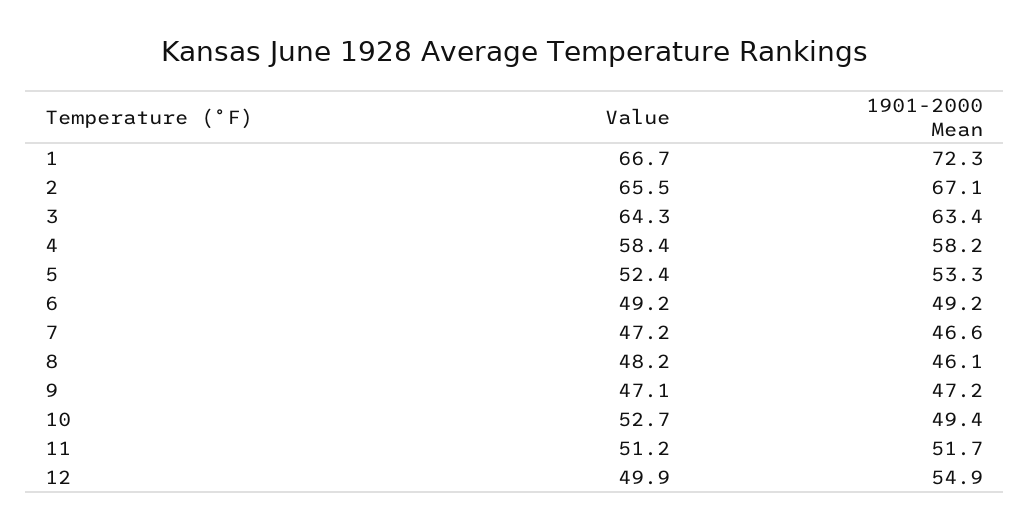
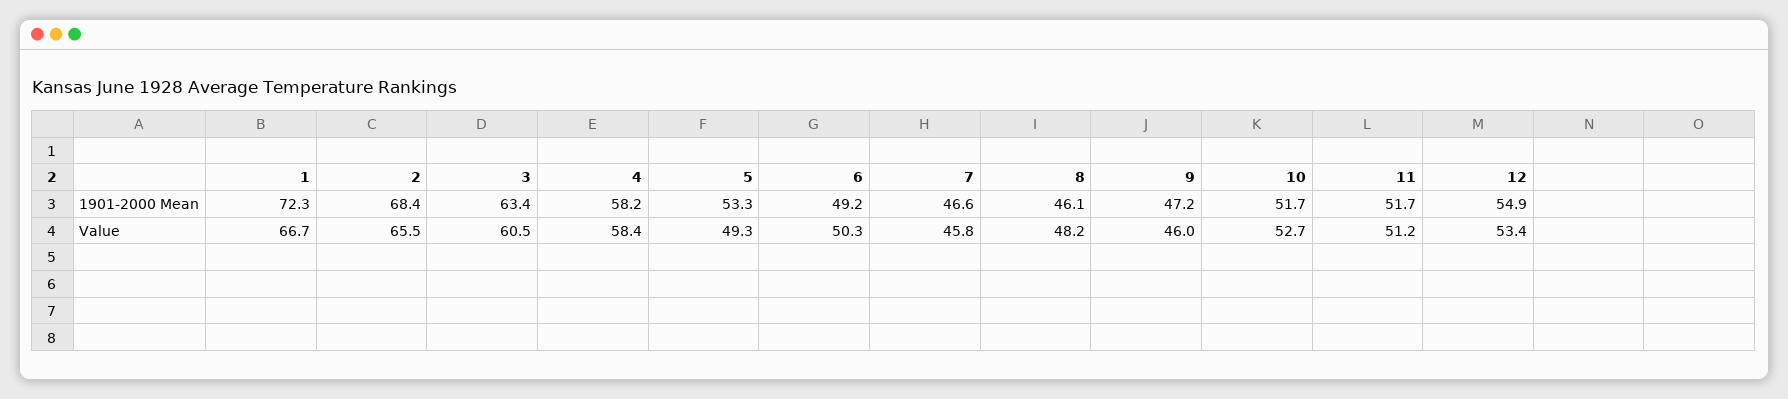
1901-2000 Mean, 2: 67.1 -> 68.4
Value, 3: 64.3 -> 60.5
Value, 5: 52.4 -> 49.3
Value, 6: 49.2 -> 50.3
Value, 7: 47.2 -> 45.8
Value, 9: 47.1 -> 46
1901-2000 Mean, 10: 49.4 -> 51.7
Value, 12: 49.9 -> 53.4

